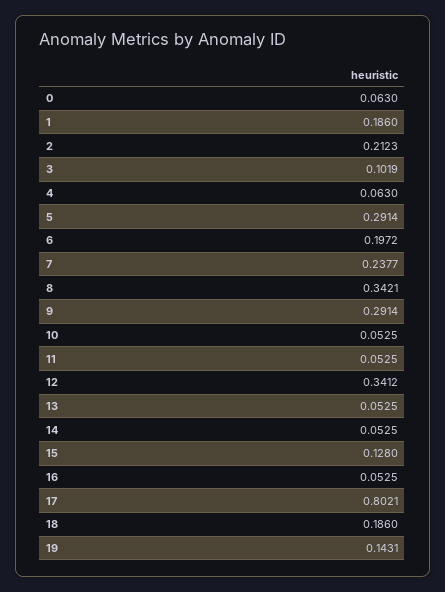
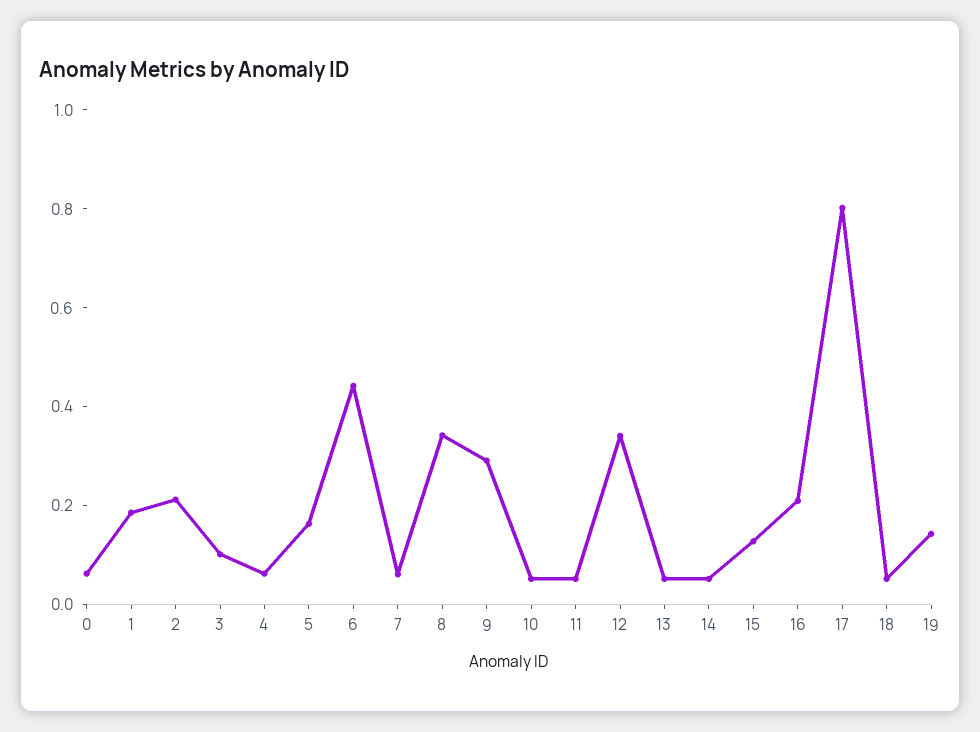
5: 0.2914 -> 0.15
6: 0.1972 -> 0.45
7: 0.2377 -> 0.05
16: 0.0525 -> 0.2
18: 0.186 -> 0.05

